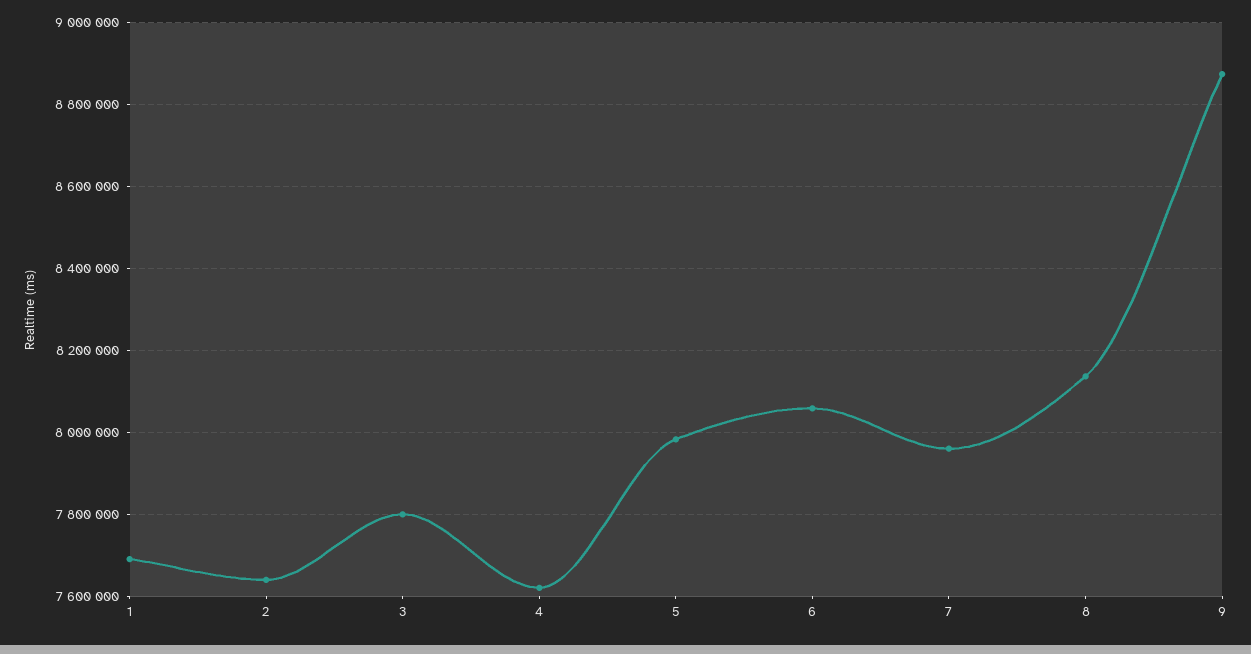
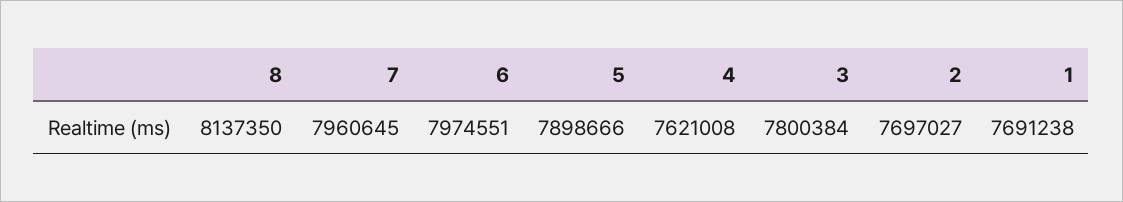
2: 7640000 -> 7697027
5: 7980000 -> 7898666
6: 8060000 -> 7974551
9: 8880000 -> none

